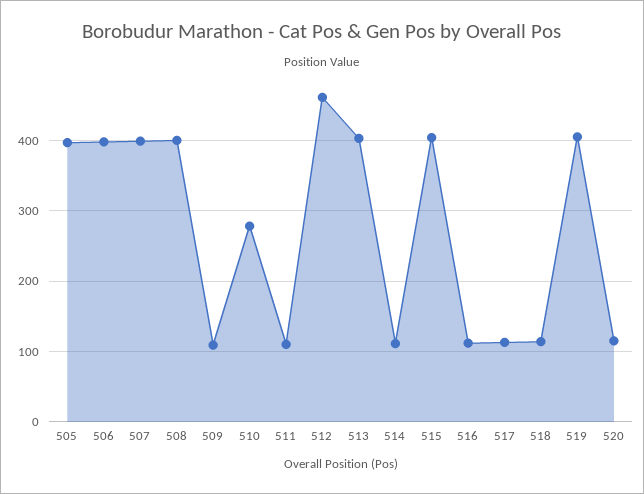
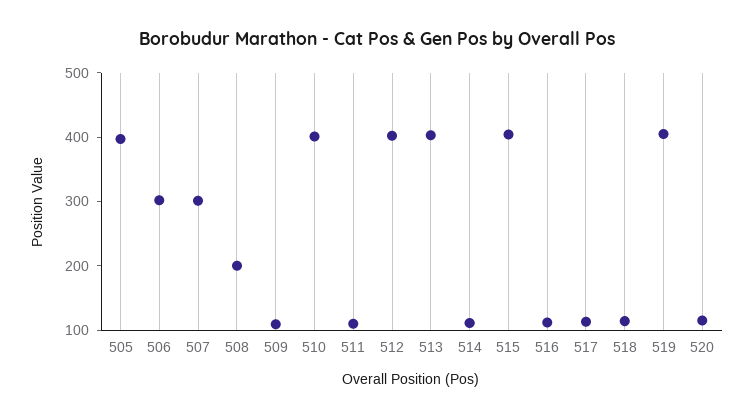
506: 400 -> 300
507: 400 -> 300
508: 400 -> 200
510: 280 -> 400
512: 460 -> 400

